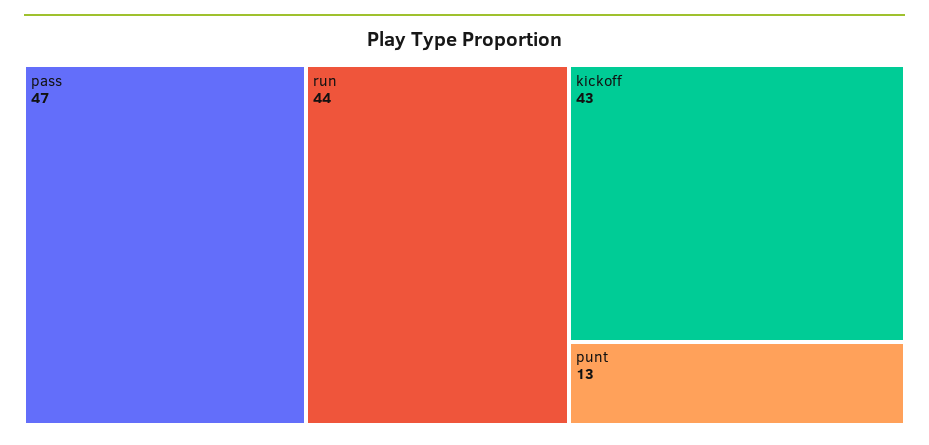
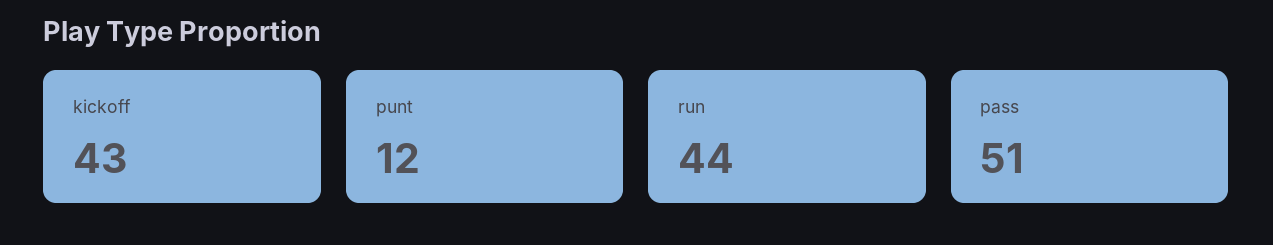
pass: 47 -> 51
punt: 13 -> 12

